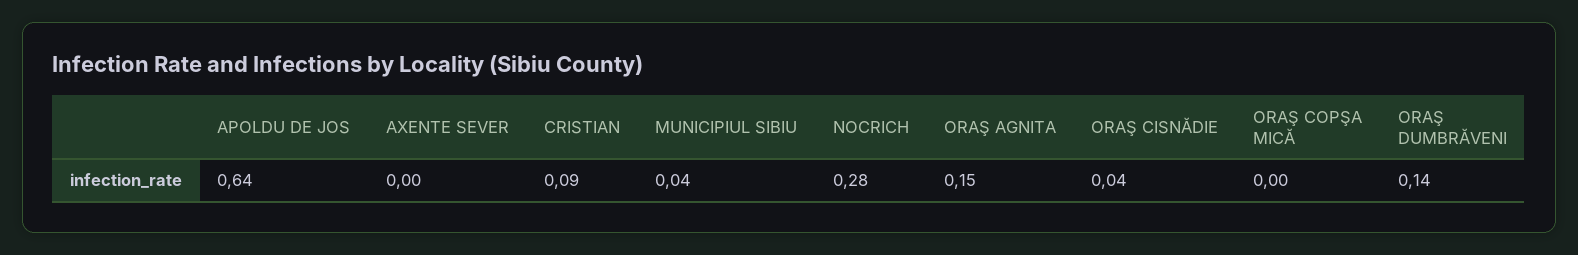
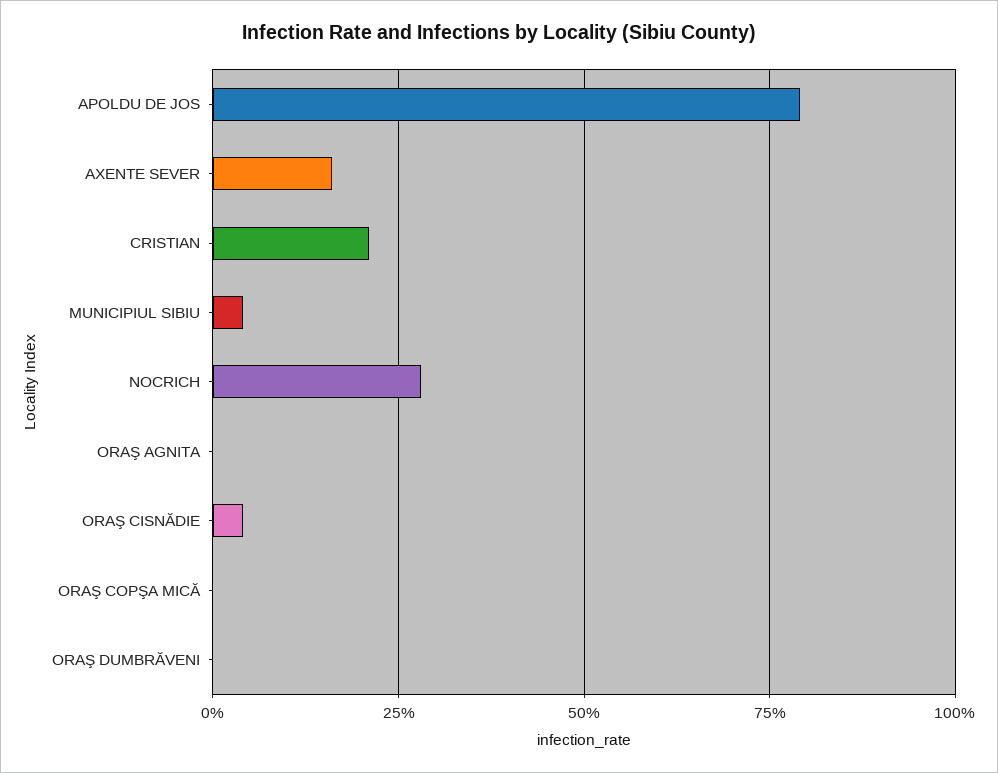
APOLDU DE JOS: 0.64 -> 0.8
AXENTE SEVER: 0 -> 0.15
CRISTIAN: 0.09 -> 0.2
ORAŞ AGNITA: 0.15 -> 0
ORAŞ DUMBRĂVENI: 0.14 -> 0

